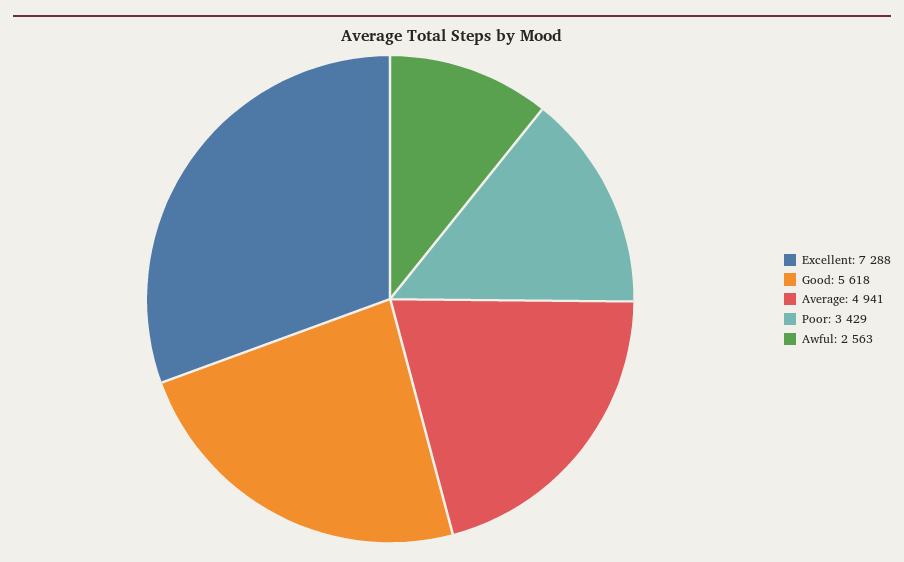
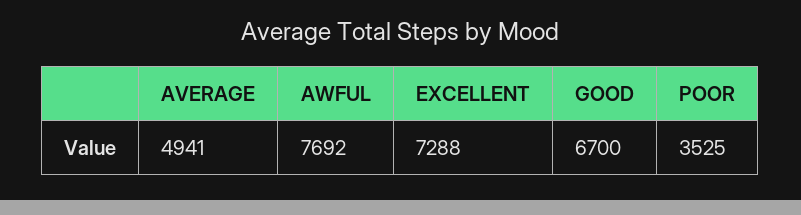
Good: 5618 -> 6700
Poor: 3429 -> 3525
Awful: 2563 -> 7692

